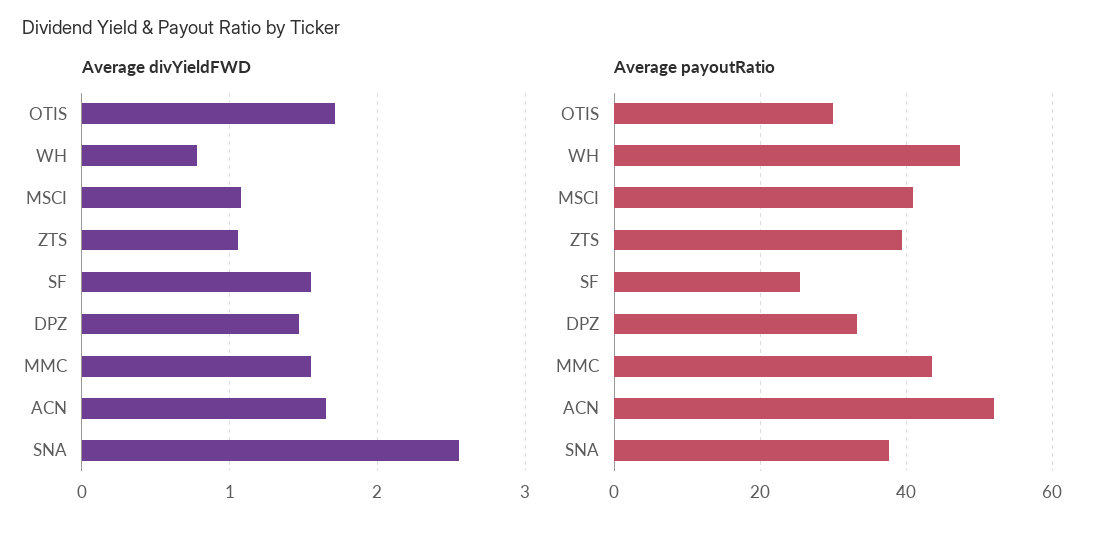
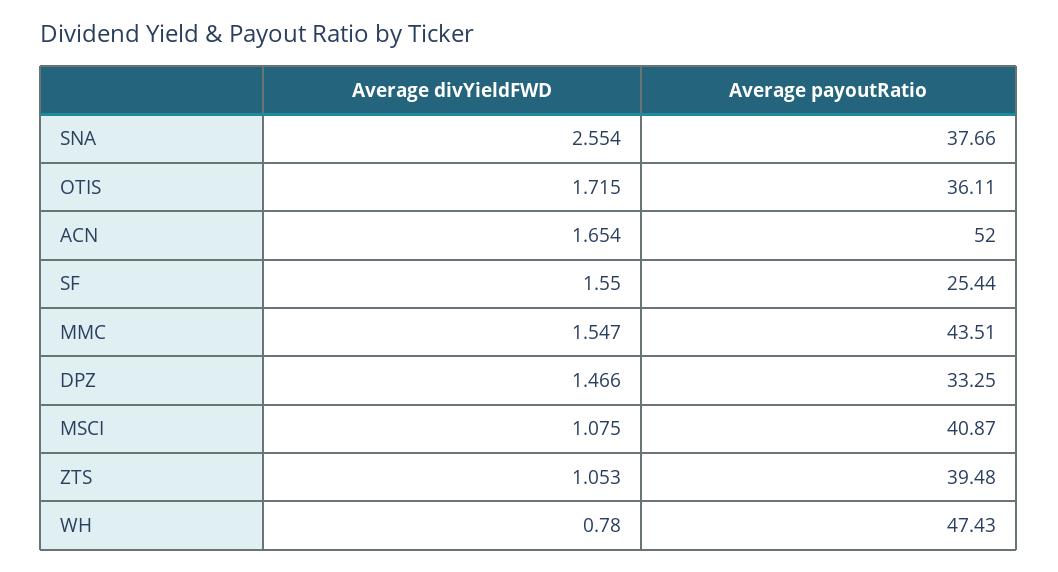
Average payoutRatio, OTIS: 30 -> 36.11

